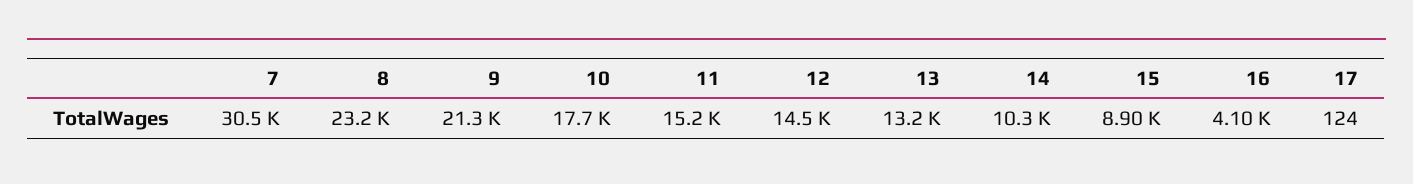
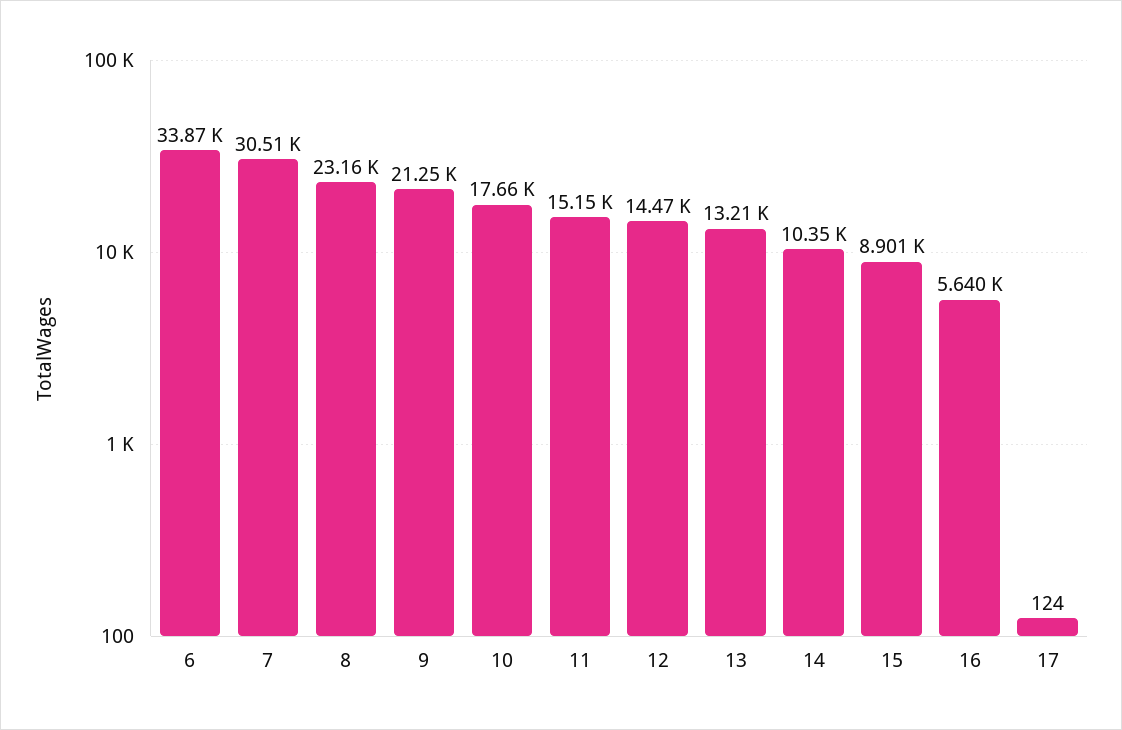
16: 4100 -> 5640
6: none -> 33870

